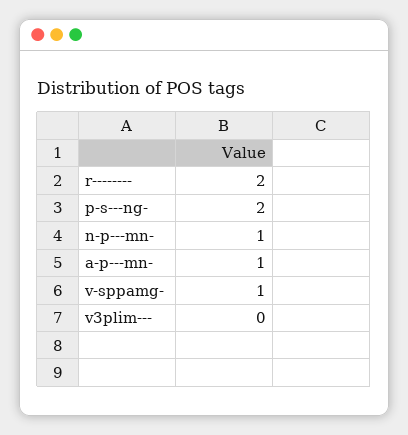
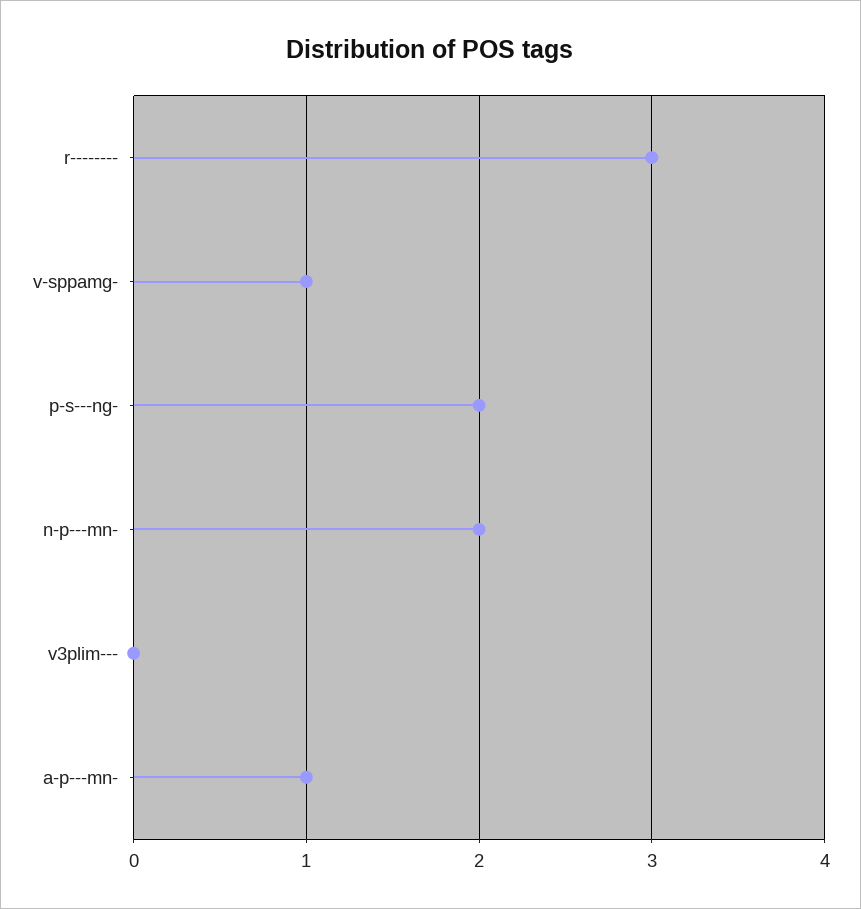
r--------: 2 -> 3
n-p---mn-: 1 -> 2

